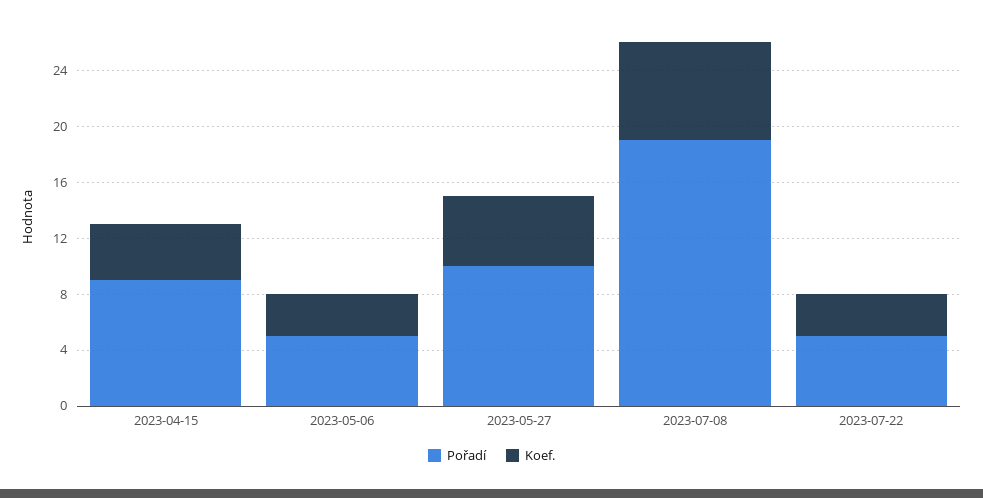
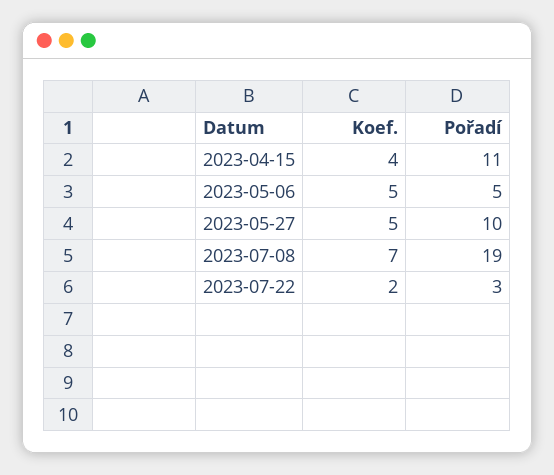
Pořadí, 2023-04-15: 9 -> 11
Koef., 2023-05-06: 3 -> 5
Pořadí, 2023-07-22: 5 -> 3
Koef., 2023-07-22: 3 -> 2

